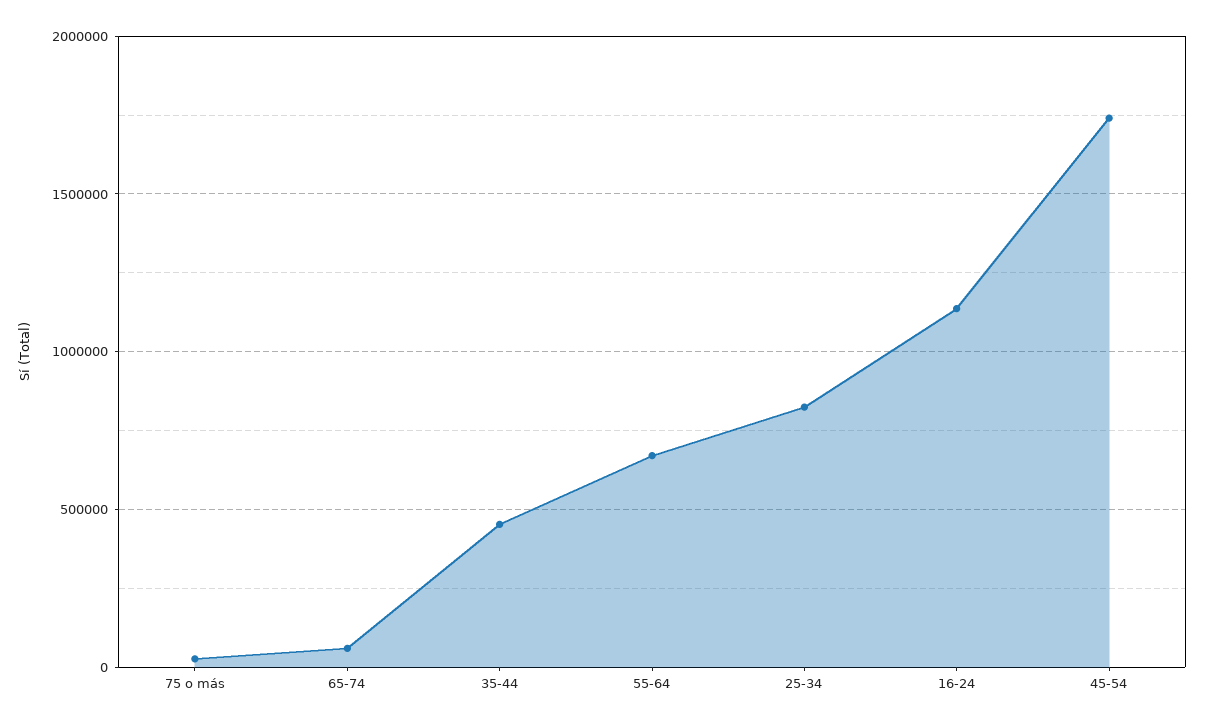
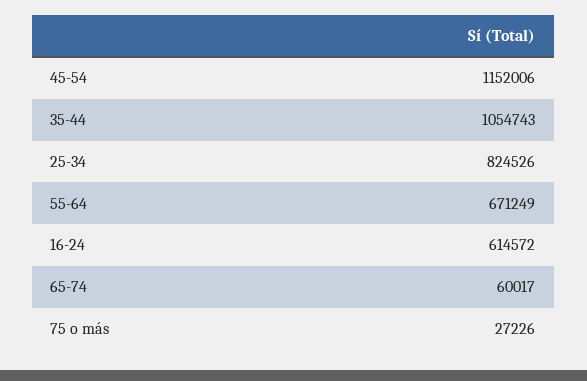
35-44: 450000 -> 1054743
16-24: 1150000 -> 614572
45-54: 1750000 -> 1152006

